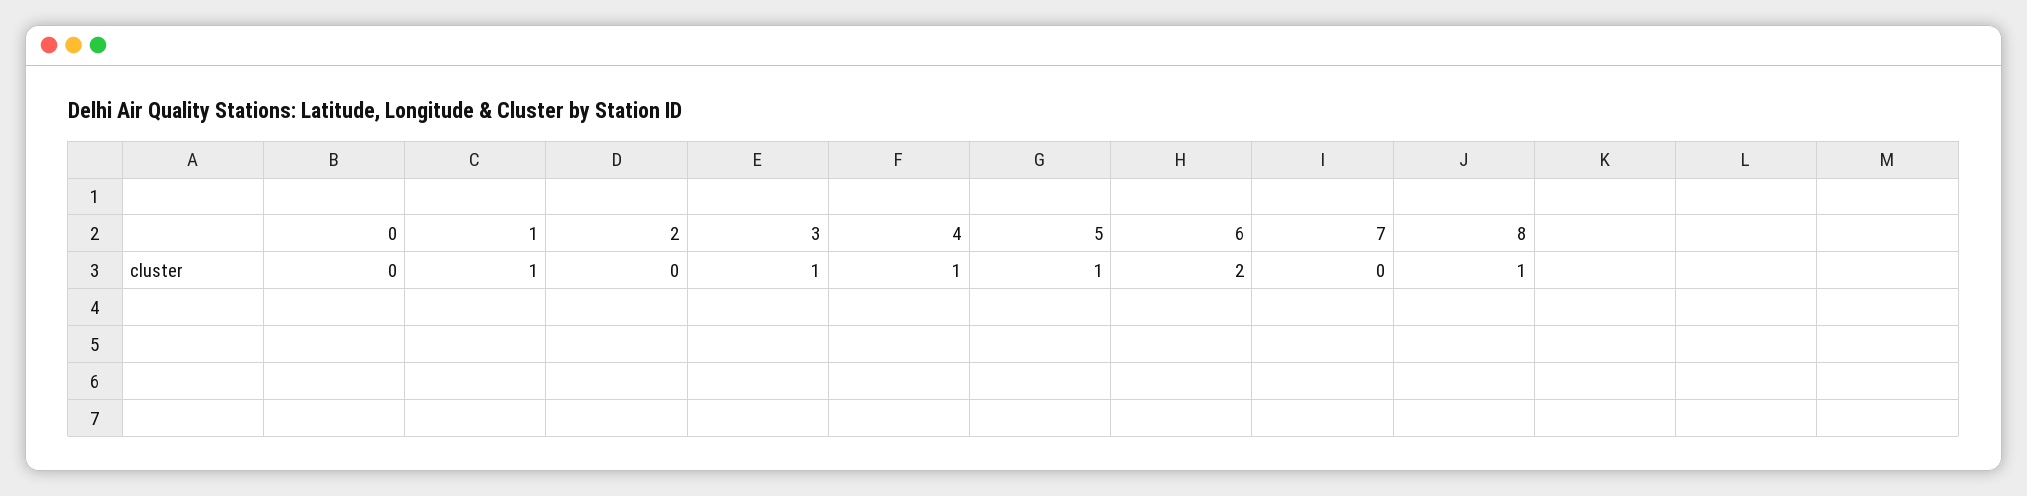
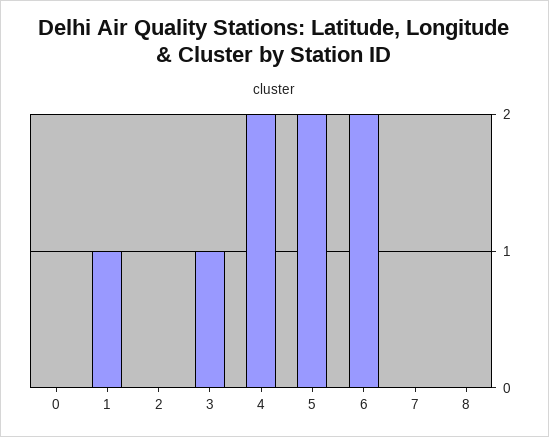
4: 1 -> 2
5: 1 -> 2
8: 1 -> 0

